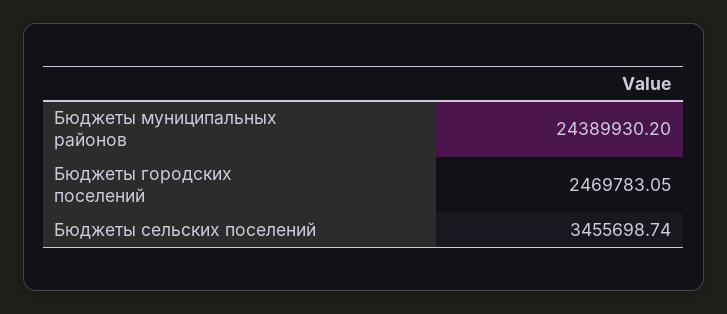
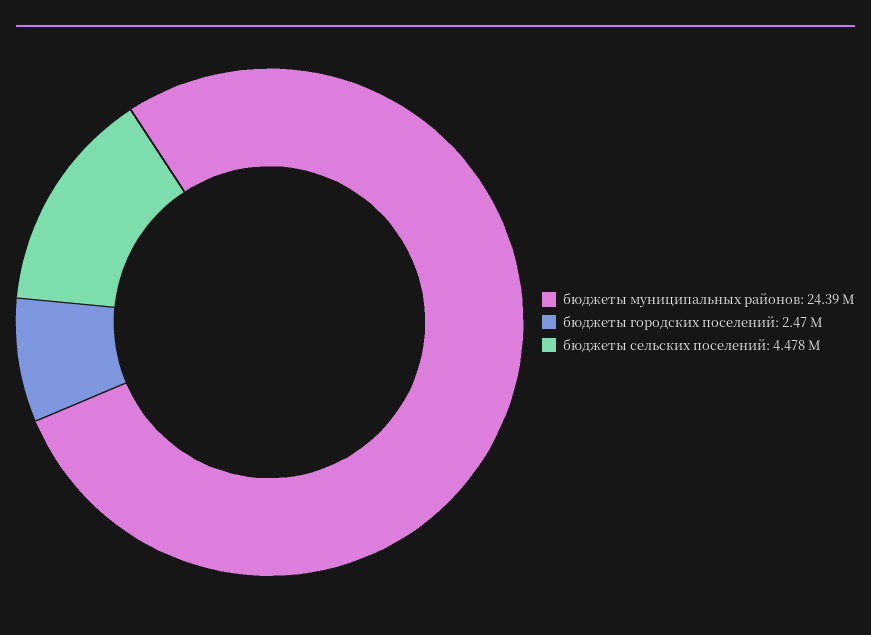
Бюджеты сельских поселений: 3455698.74 -> 4478000

